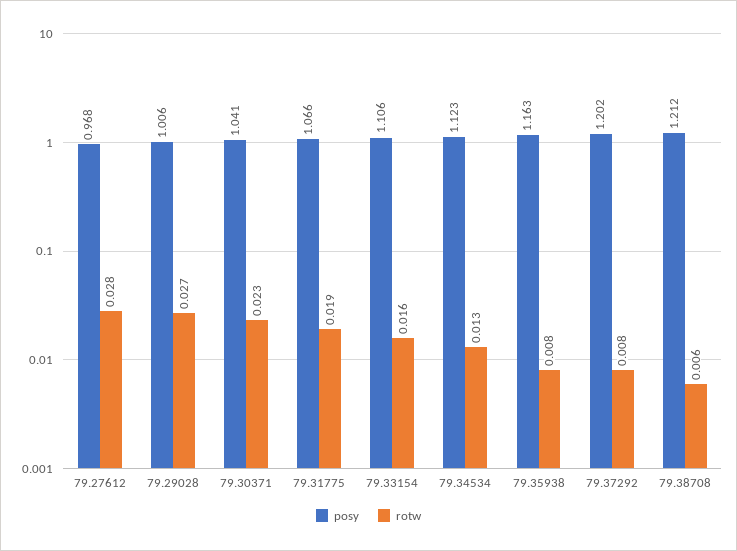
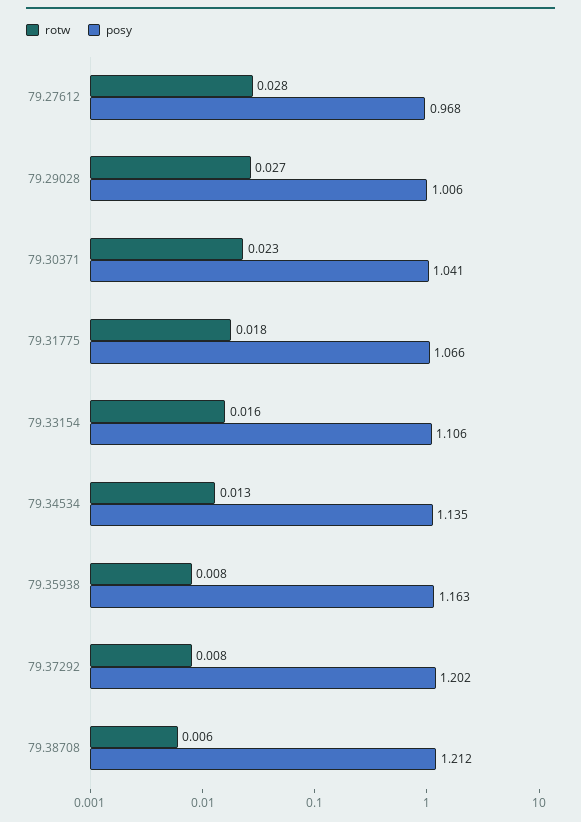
rotw, 79.31775: 0.019 -> 0.018
posy, 79.34534: 1.123 -> 1.135

